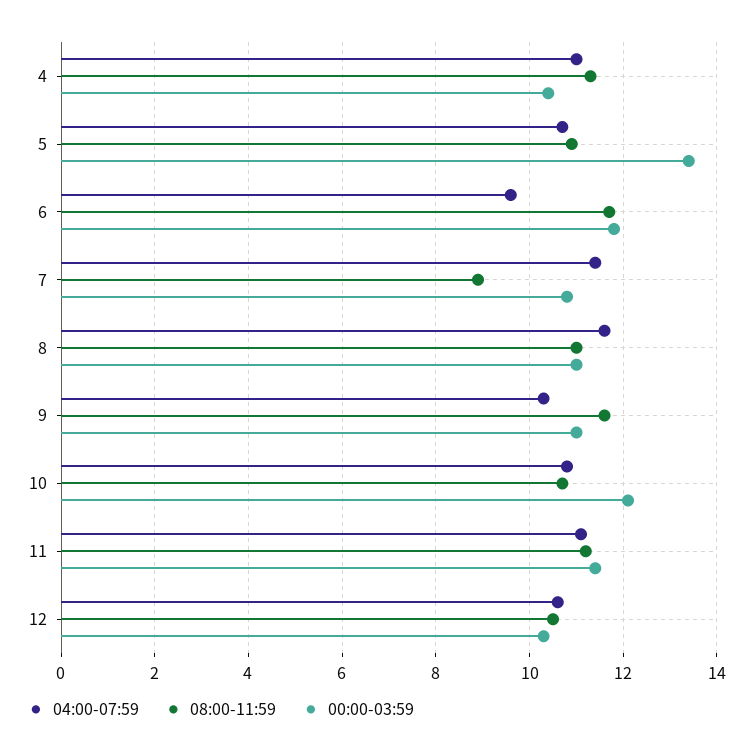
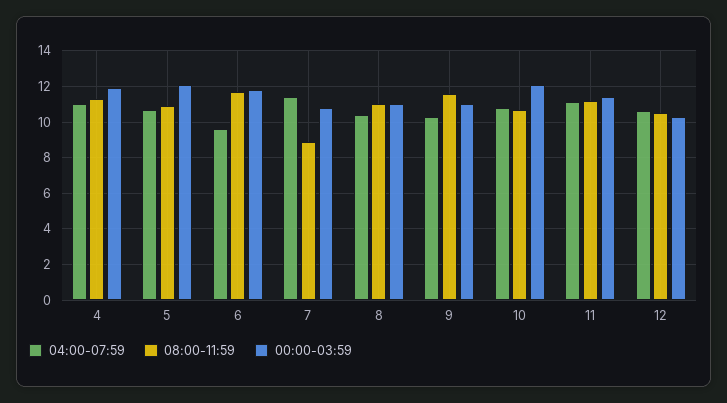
00:00-03:59, 4: 10.5 -> 12
00:00-03:59, 5: 13.5 -> 12
04:00-07:59, 8: 11.5 -> 10.5

